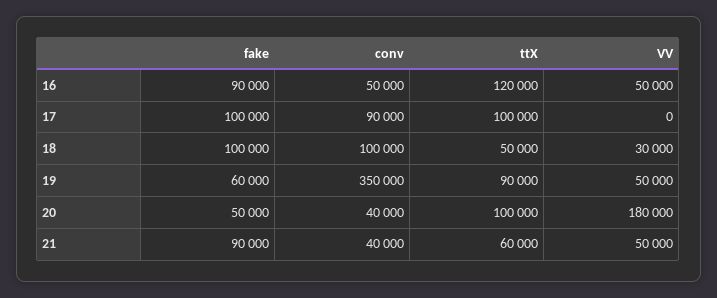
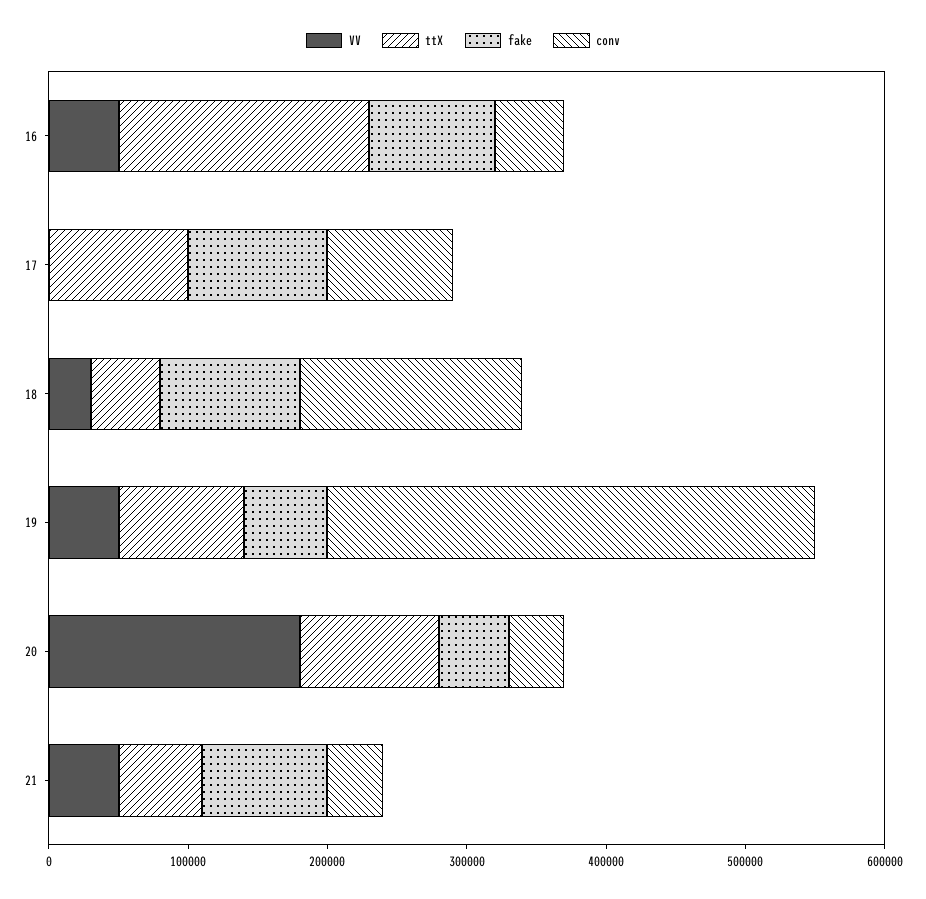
ttX, 16: 120000 -> 180000
conv, 18: 100000 -> 160000

